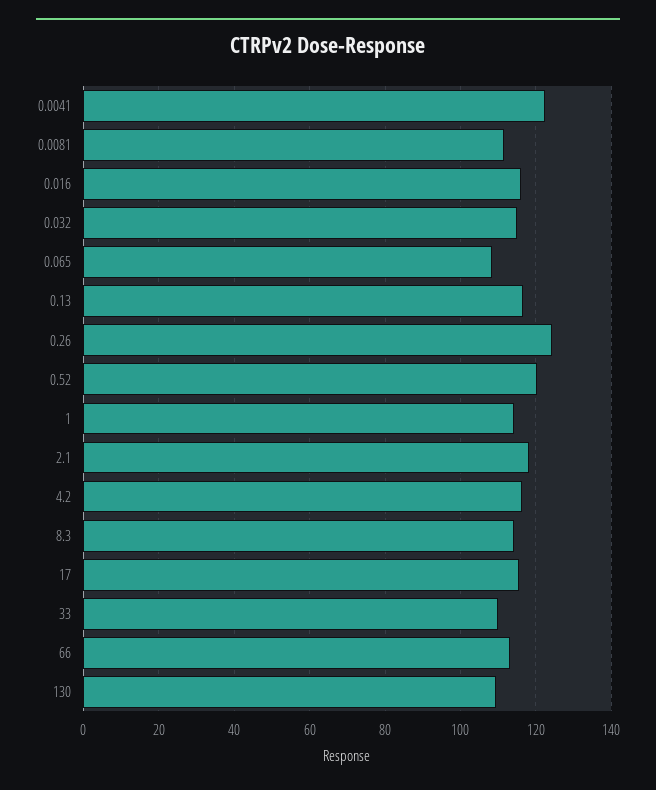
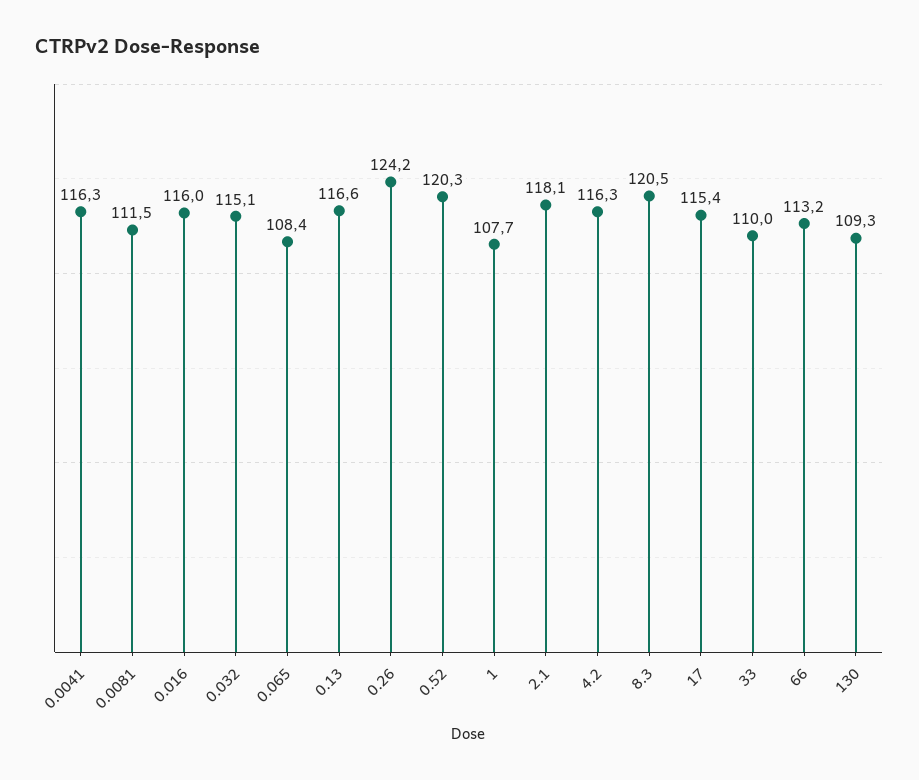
0.0041: 122 -> 116.3
1: 114 -> 107.7
8.3: 114 -> 120.5

